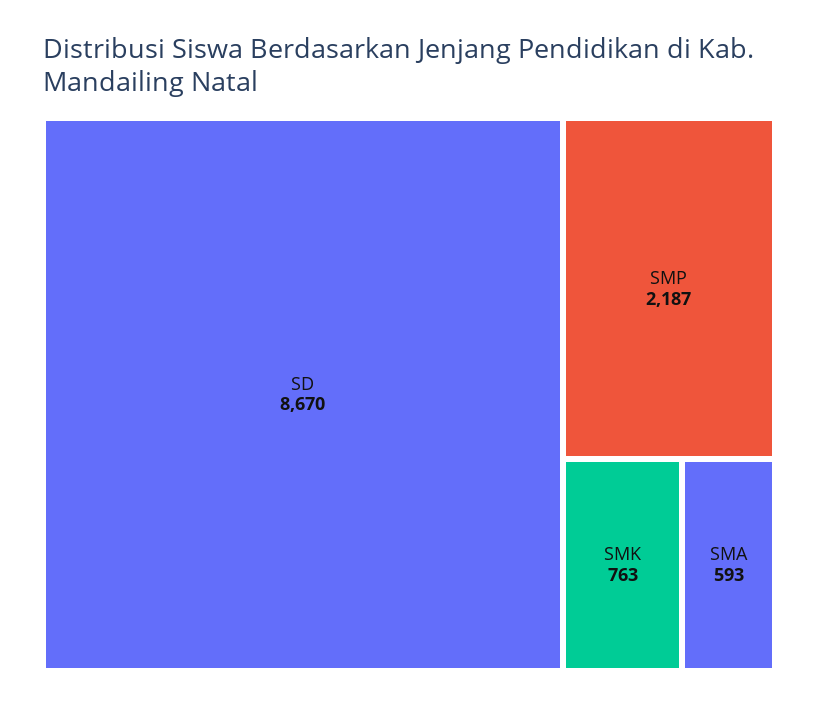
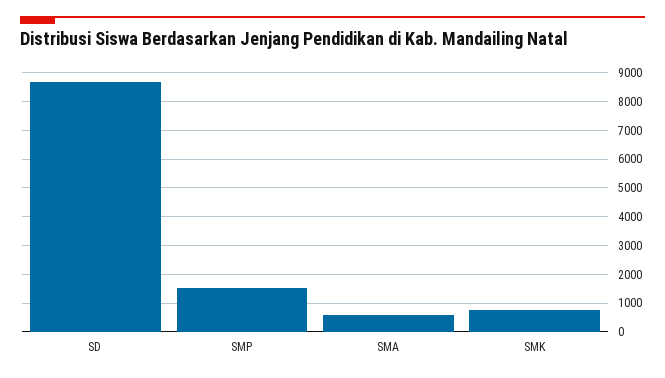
SMP: 2187 -> 1500

